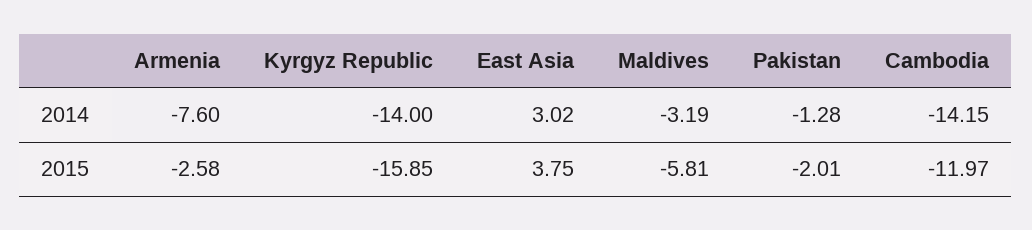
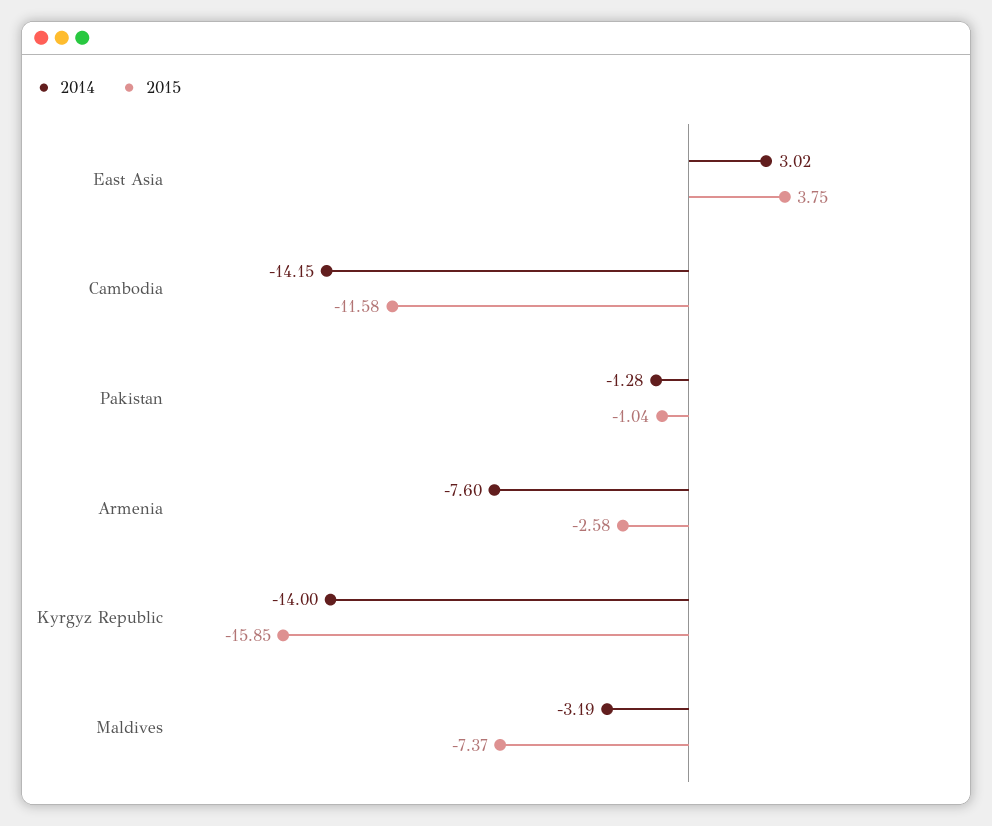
2015, Maldives: -5.81 -> -7.37
2015, Pakistan: -2.01 -> -1.04
2015, Cambodia: -11.97 -> -11.58

